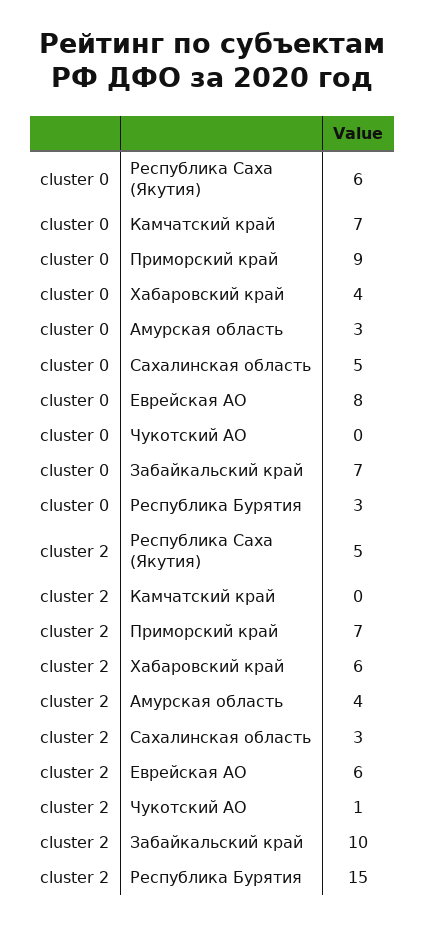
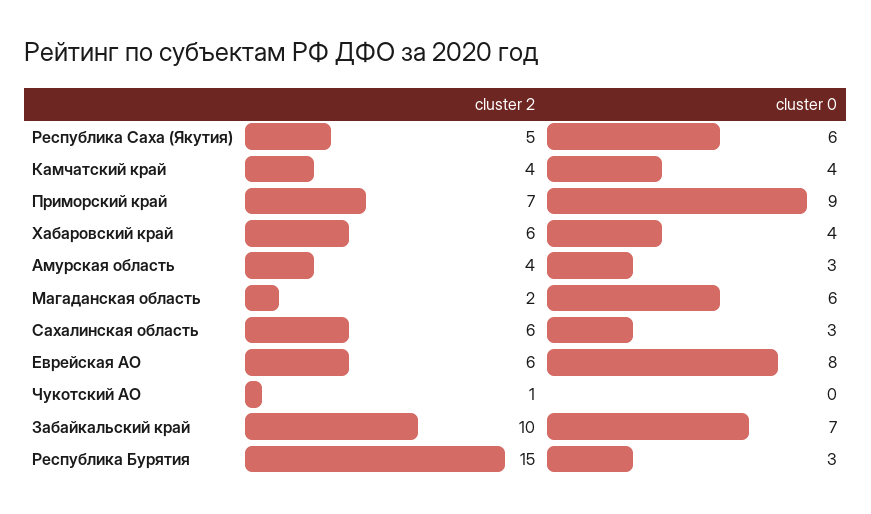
cluster 0, Камчатский край: 7 -> 4
cluster 0, Сахалинская область: 5 -> 3
cluster 2, Камчатский край: 0 -> 4
cluster 2, Сахалинская область: 3 -> 6
cluster 2, Магаданская область: none -> 2
cluster 0, Магаданская область: none -> 6

